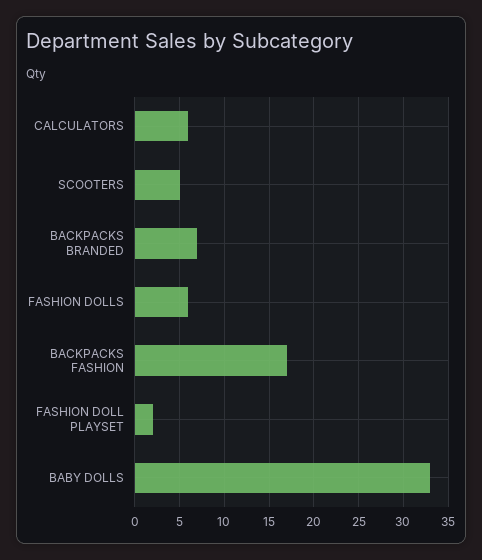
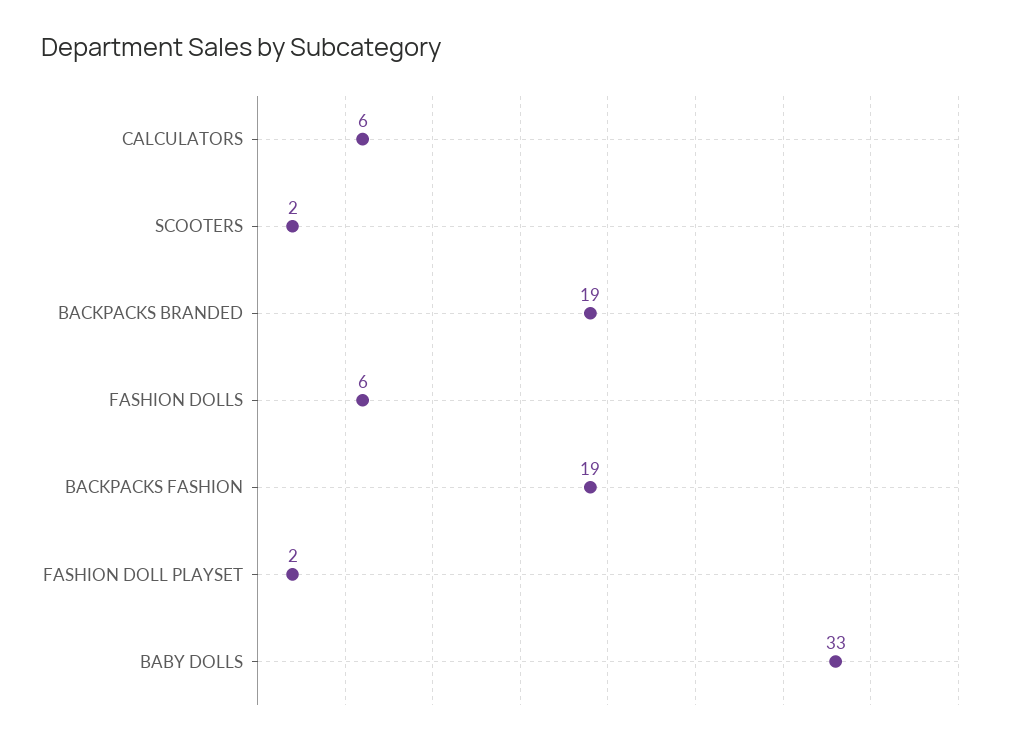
SCOOTERS: 5 -> 2
BACKPACKS BRANDED: 7 -> 19
BACKPACKS FASHION: 17 -> 19

